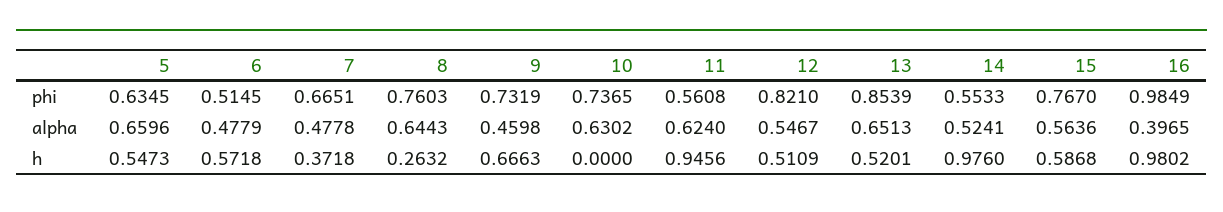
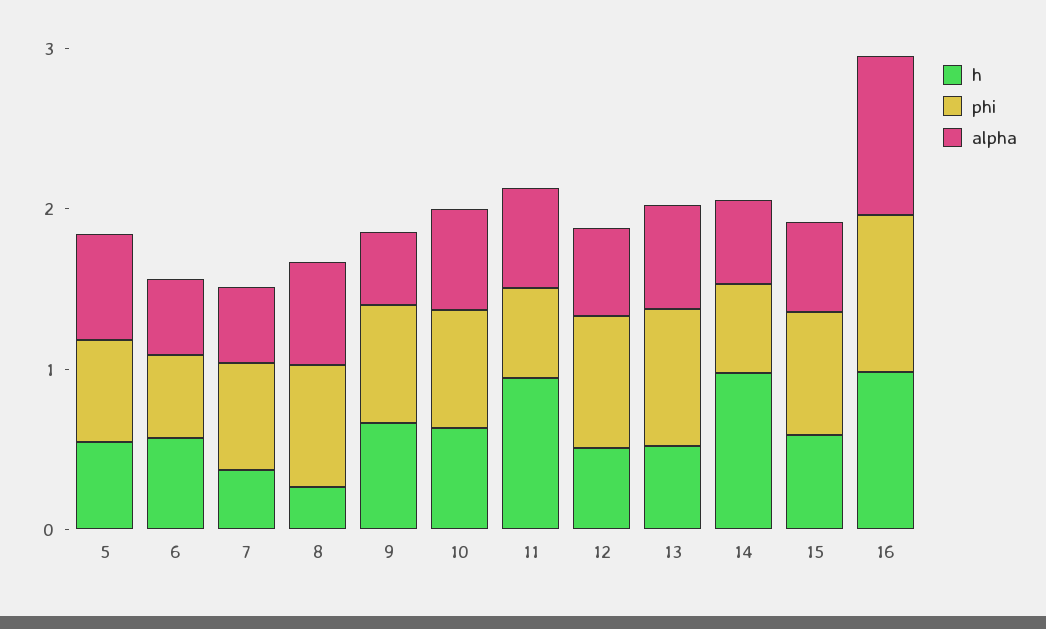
alpha, 16: 0.3965 -> 1
h, 10: 0 -> 0.6

